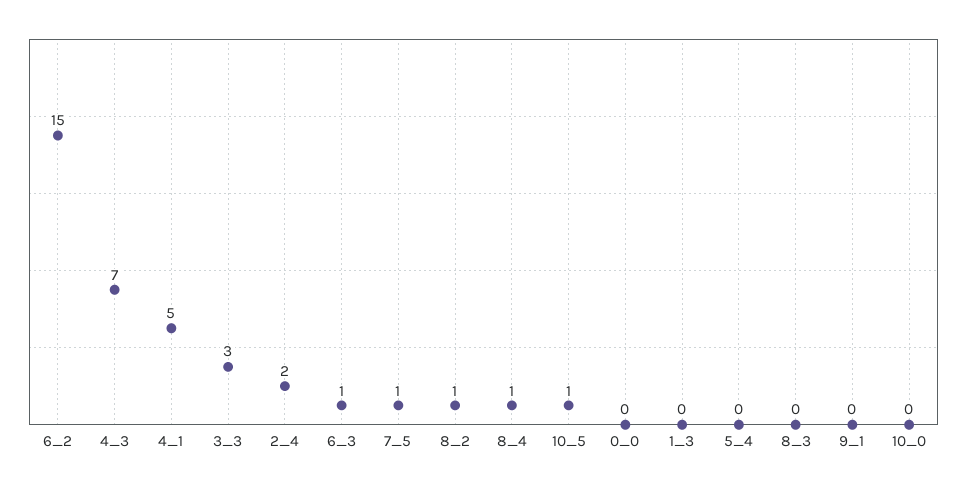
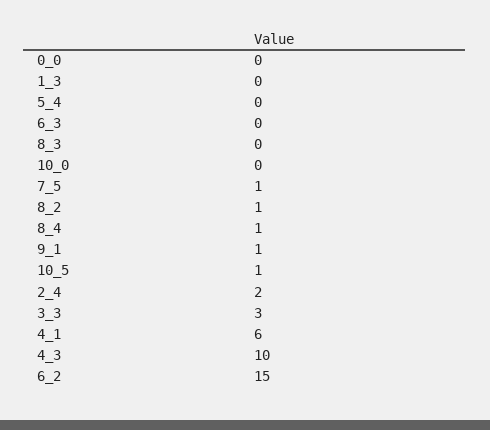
4_3: 7 -> 10
4_1: 5 -> 6
6_3: 1 -> 0
9_1: 0 -> 1

